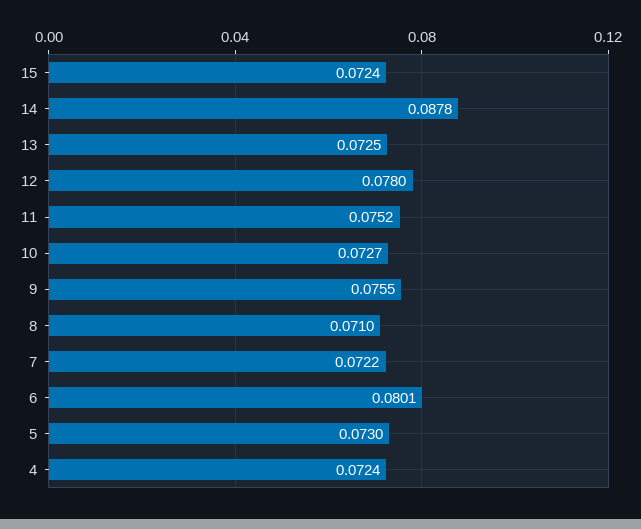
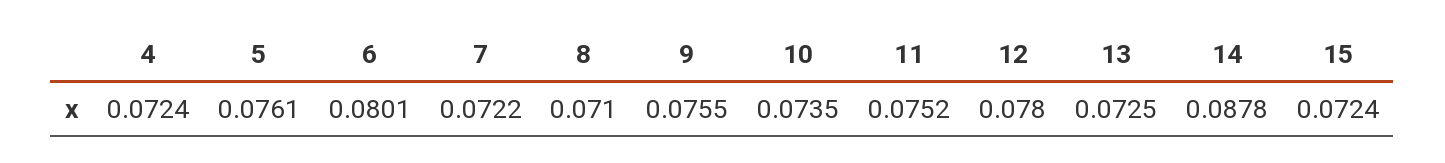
10: 0.0727 -> 0.0735
5: 0.073 -> 0.0761

